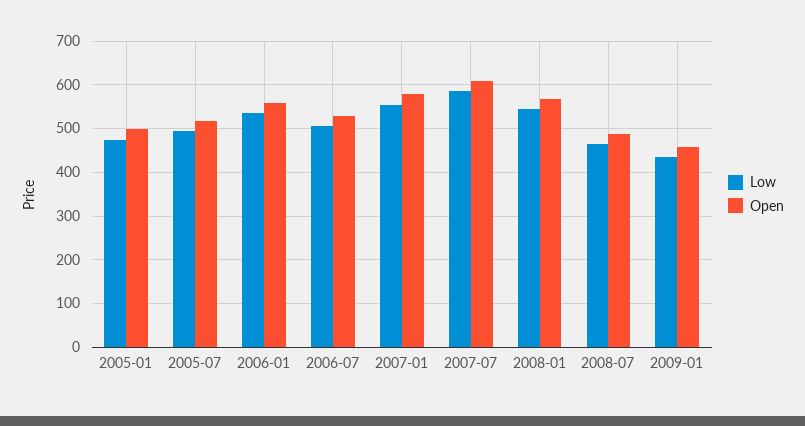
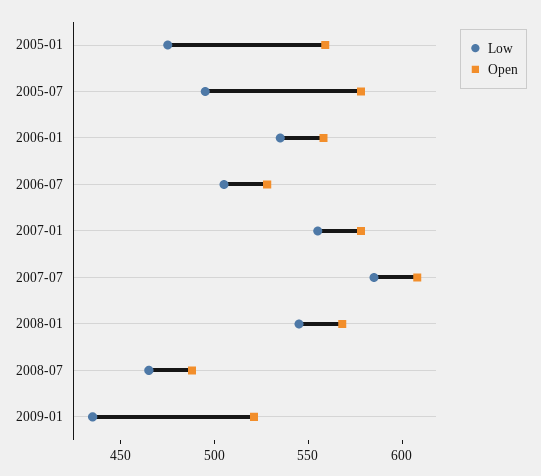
Open, 2005-01: 500 -> 560
Open, 2005-07: 520 -> 580
Open, 2009-01: 460 -> 520

